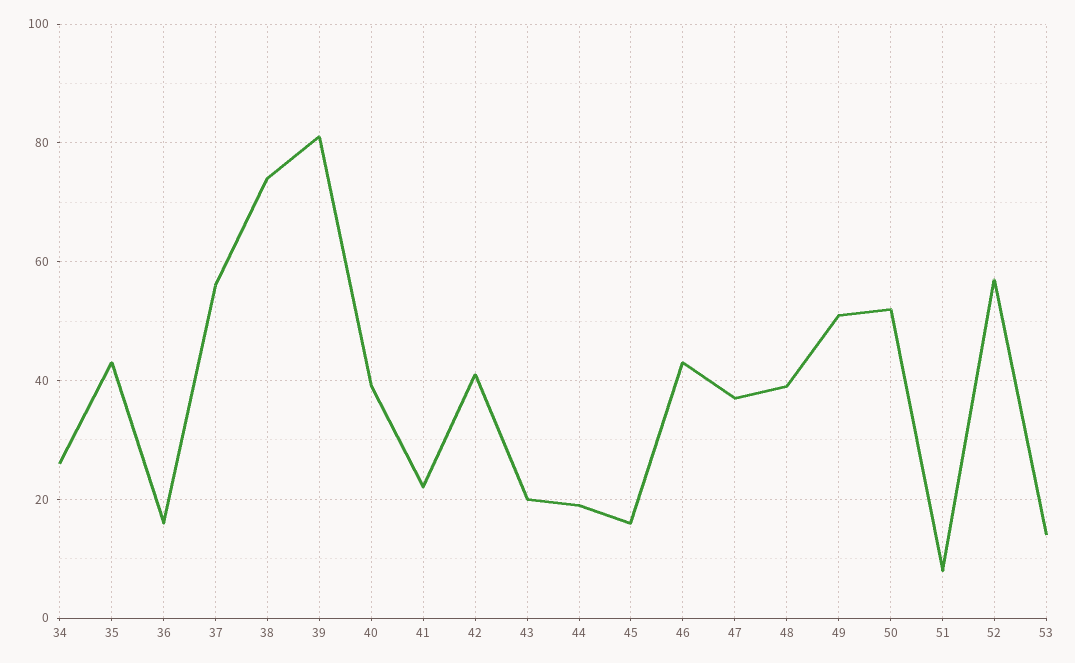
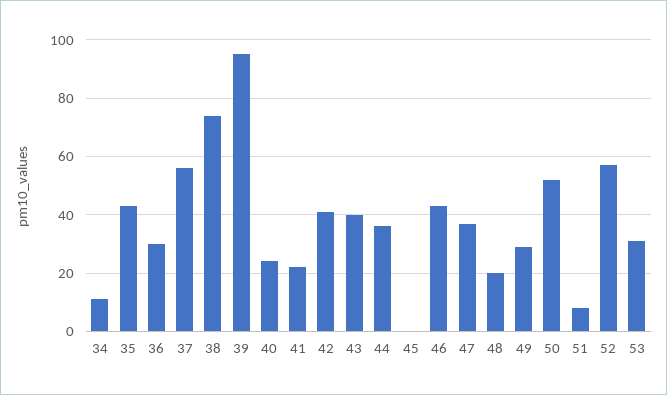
34: 25 -> 10
36: 15 -> 30
39: 80 -> 95
40: 40 -> 25
43: 20 -> 40
44: 20 -> 35
45: 15 -> 0
48: 40 -> 20
49: 50 -> 30
53: 15 -> 30

